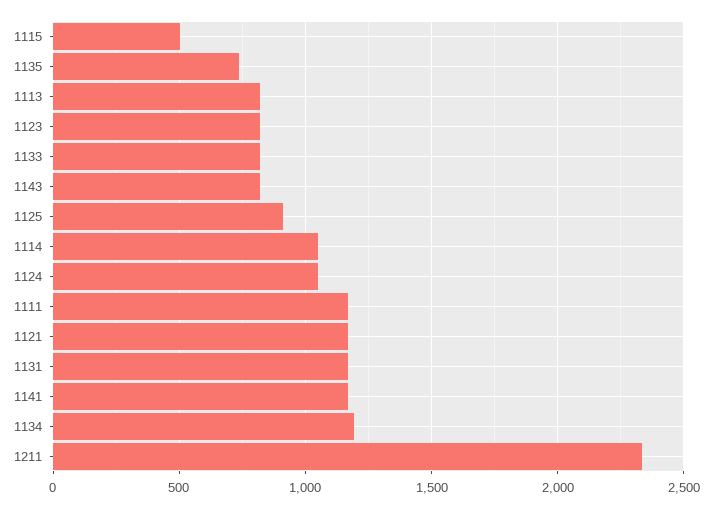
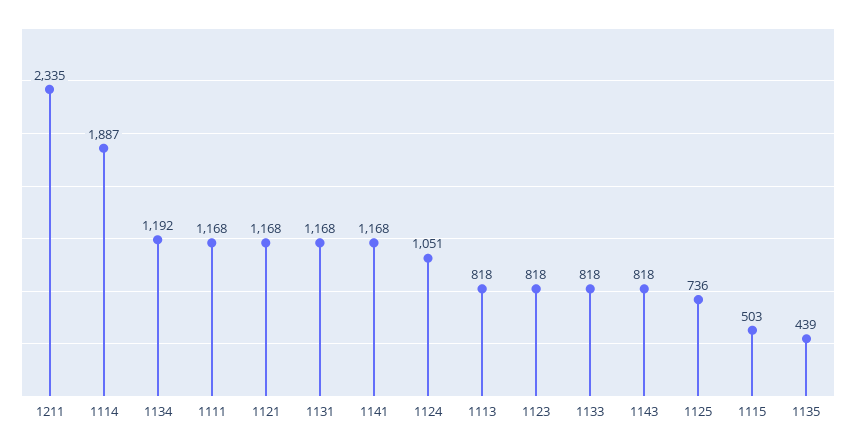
1135: 750 -> 439
1125: 900 -> 736
1114: 1050 -> 1887

